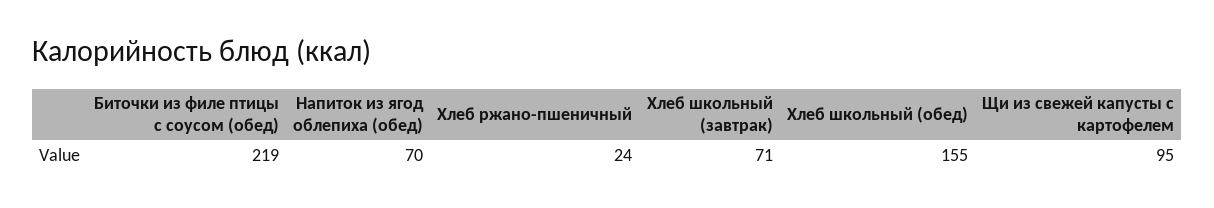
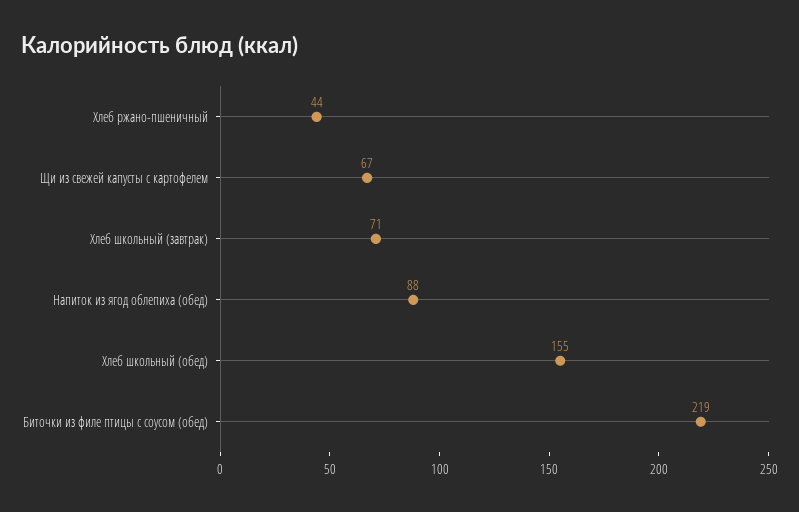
Напиток из ягод облепиха (обед): 70 -> 88
Хлеб ржано-пшеничный: 24 -> 44
Щи из свежей капусты с картофелем: 95 -> 67

